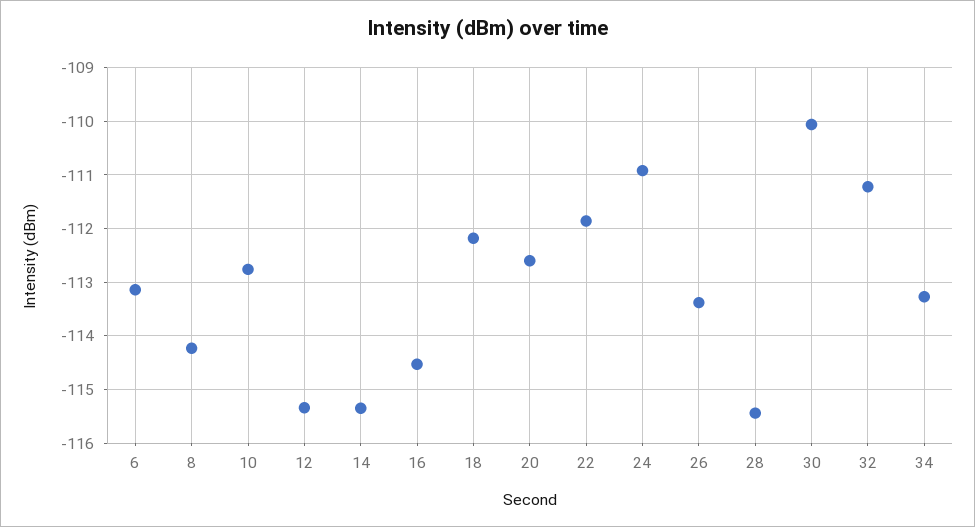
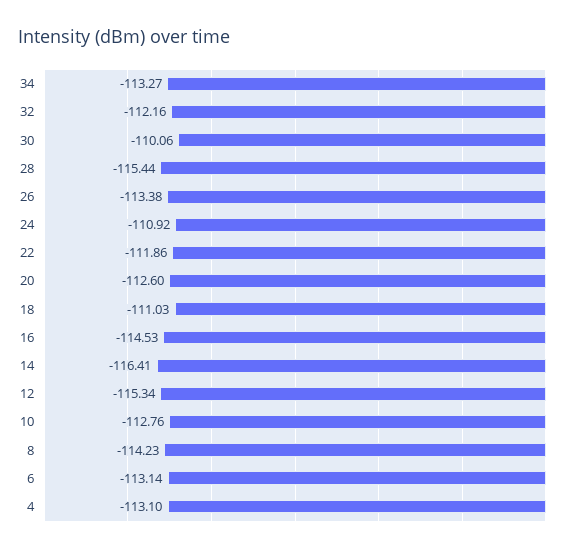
14: -115.4 -> -116.41
18: -112.2 -> -111.03
32: -111.2 -> -112.16
4: none -> -113.1

